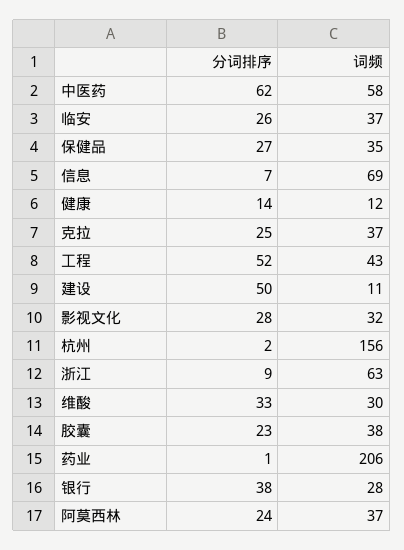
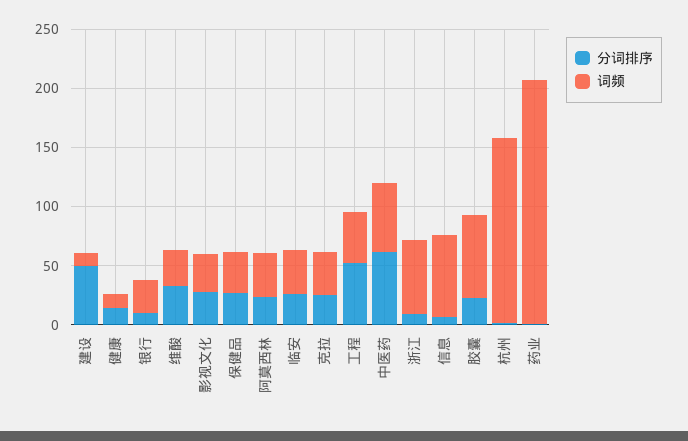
词频, 胶囊: 38 -> 70
分词排序, 银行: 38 -> 10

